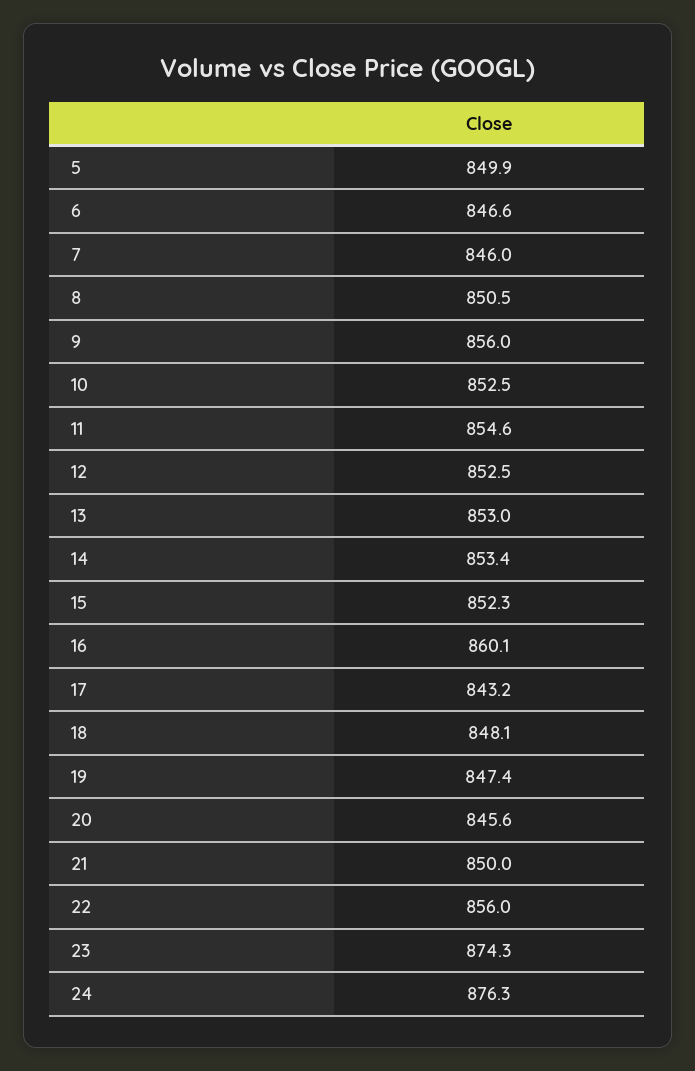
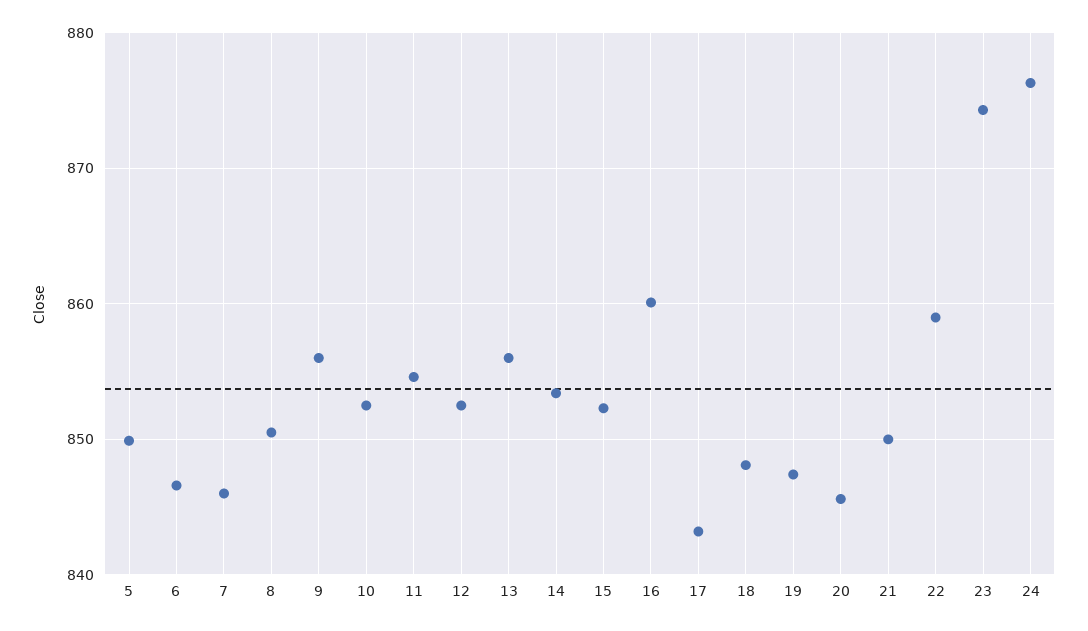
13: 853 -> 856
22: 856 -> 859

